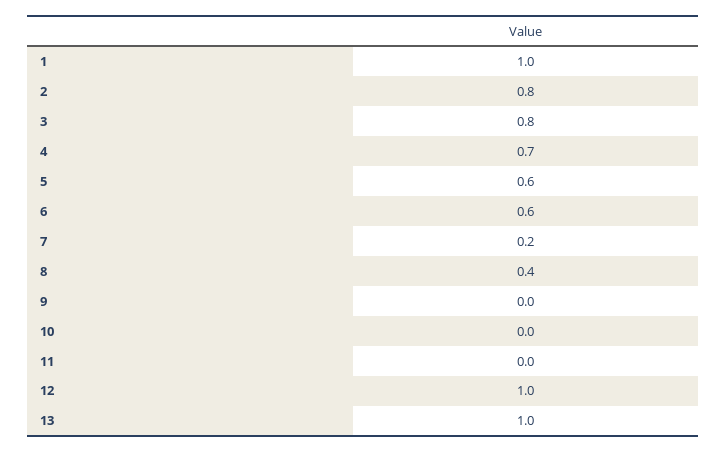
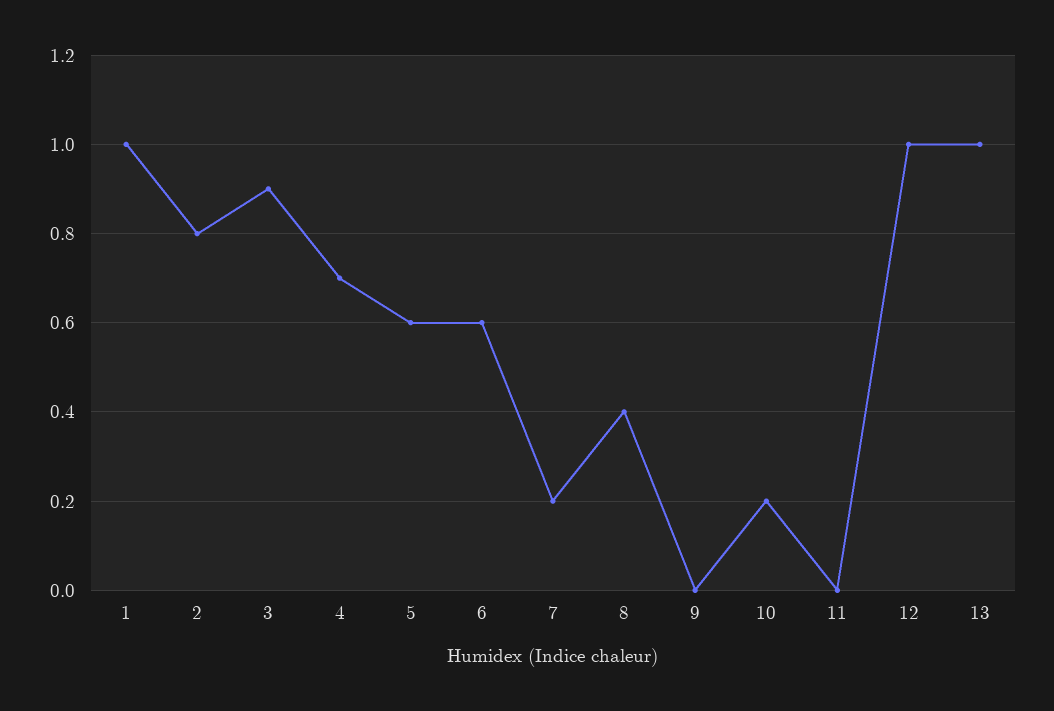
3: 0.8 -> 0.9
10: 0 -> 0.2

